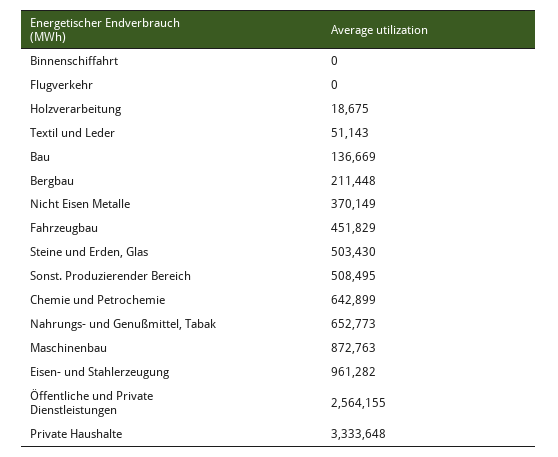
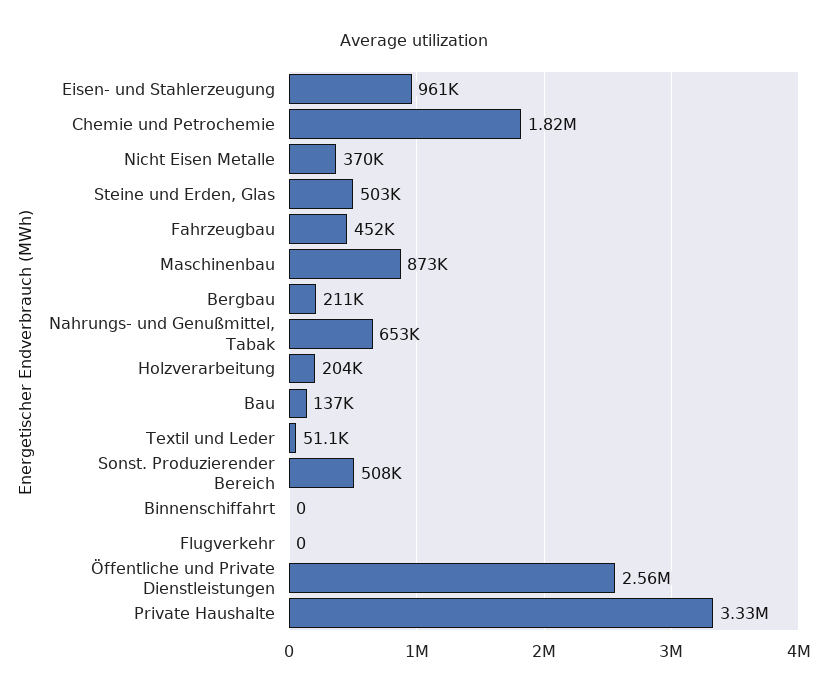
Holzverarbeitung: 18675 -> 204000
Chemie und Petrochemie: 642899 -> 1820000

